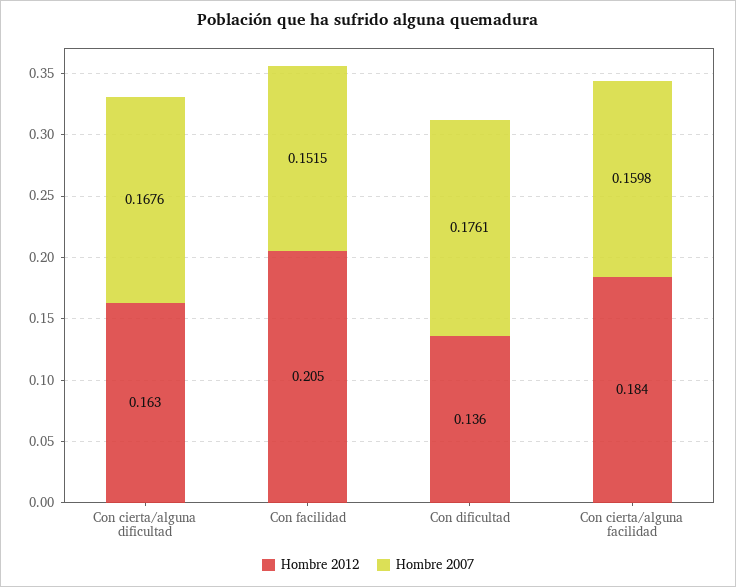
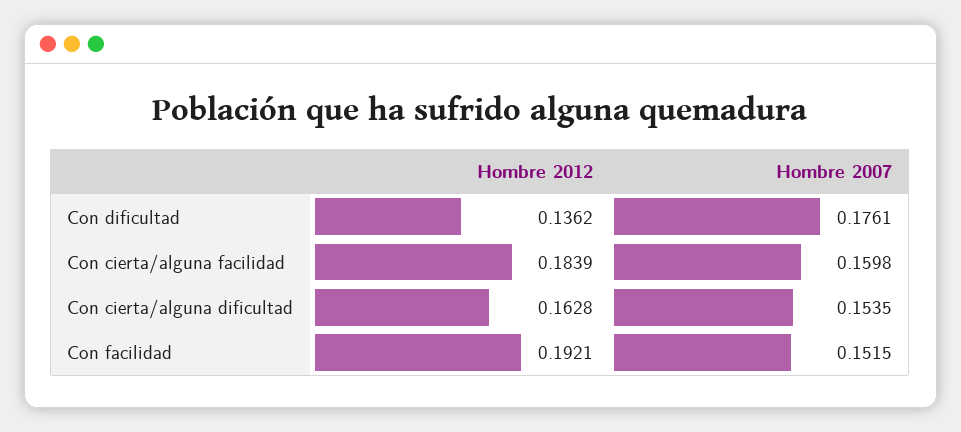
Hombre 2007, Con cierta/alguna dificultad: 0.1676 -> 0.1535
Hombre 2012, Con facilidad: 0.205 -> 0.1921

